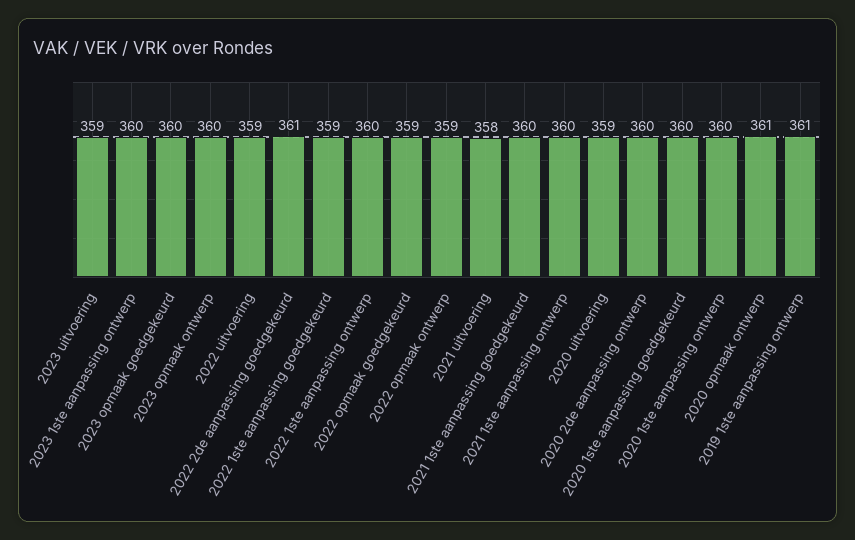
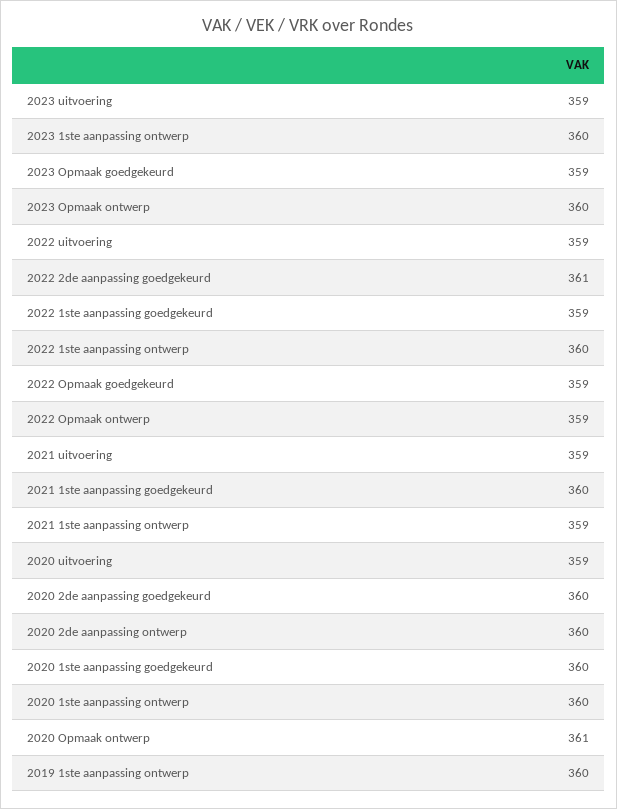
2023 opmaak goedgekeurd: 360 -> 359
2021 uitvoering: 358 -> 359
2021 1ste aanpassing ontwerp: 360 -> 359
2019 1ste aanpassing ontwerp: 361 -> 360
2020 2de aanpassing goedgekeurd: none -> 360

